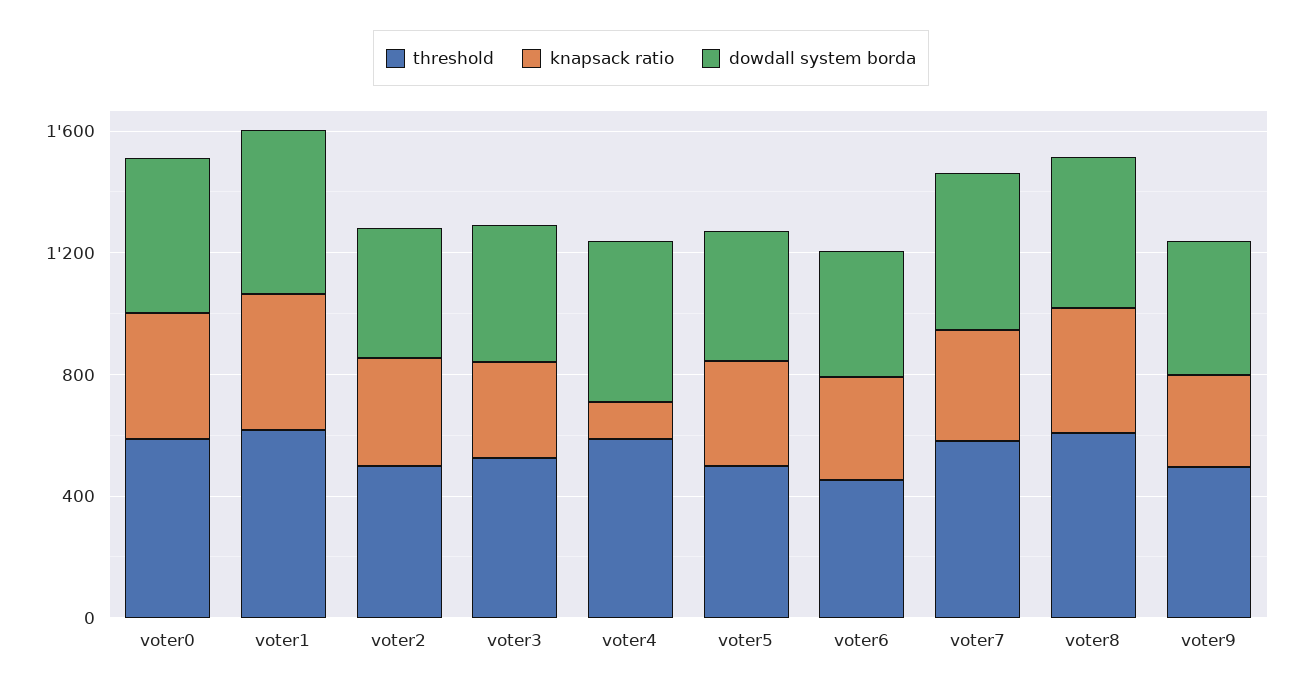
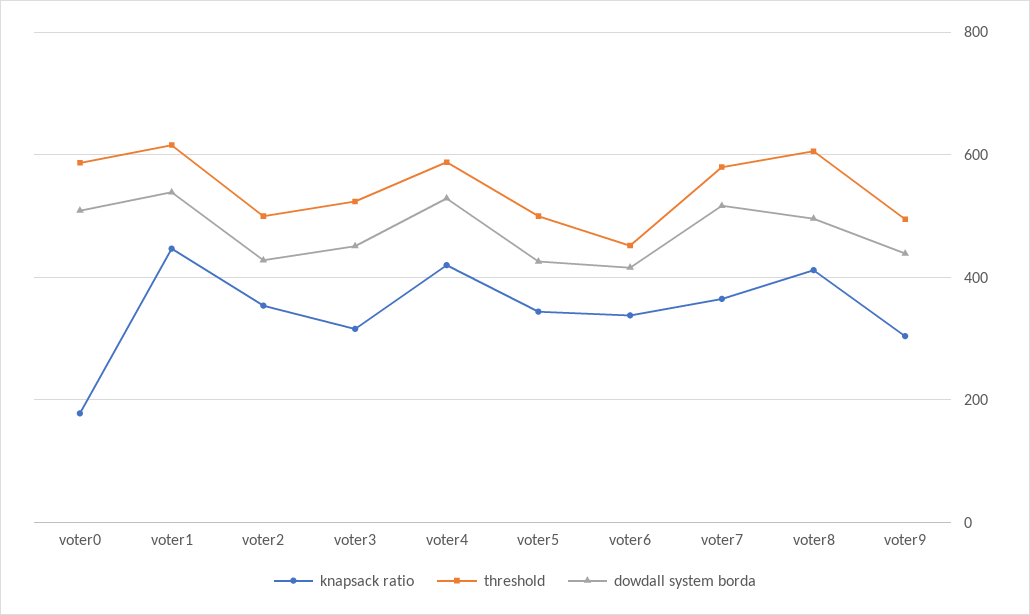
knapsack ratio, voter0: 400 -> 180
knapsack ratio, voter4: 100 -> 420

